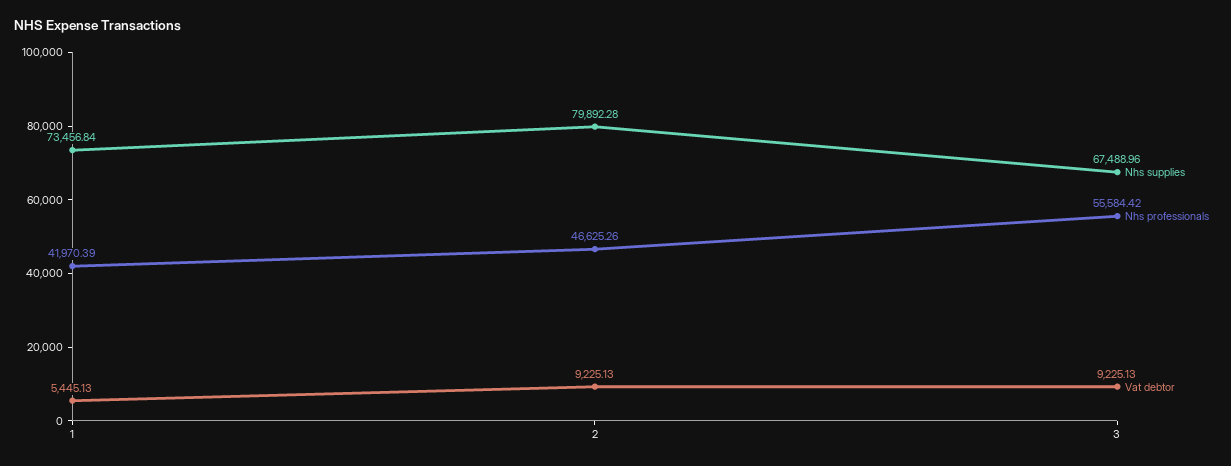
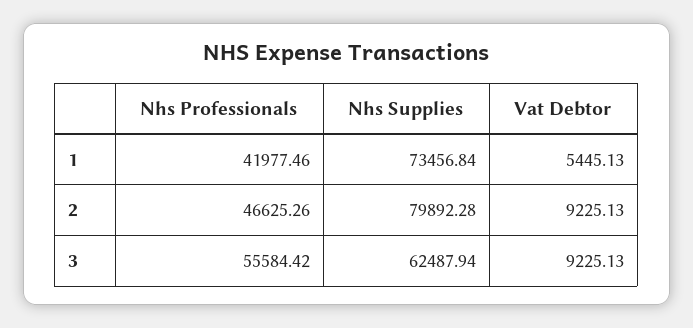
Nhs professionals, 1: 41970.39 -> 41977.46
Nhs supplies, 3: 67488.96 -> 62487.94

